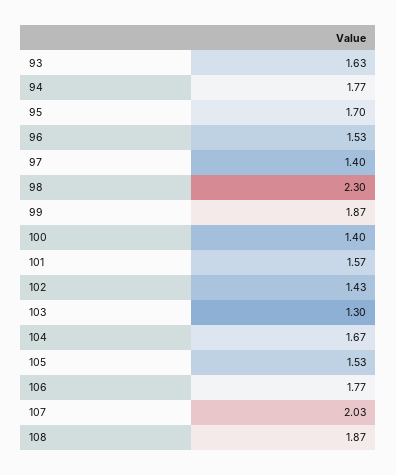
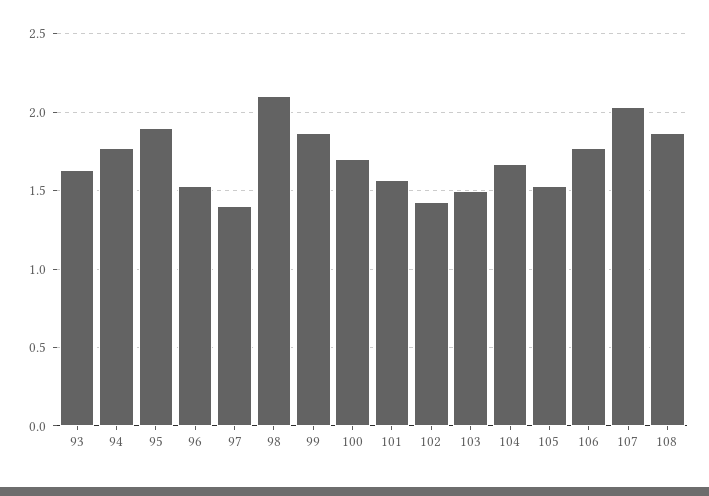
95: 1.7 -> 1.9
98: 2.3 -> 2.1
100: 1.4 -> 1.7
103: 1.3 -> 1.5

